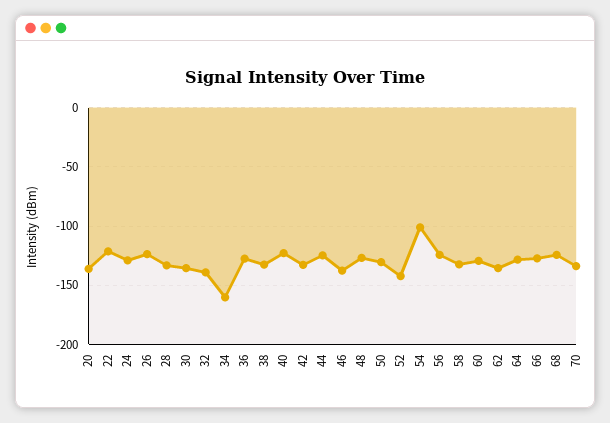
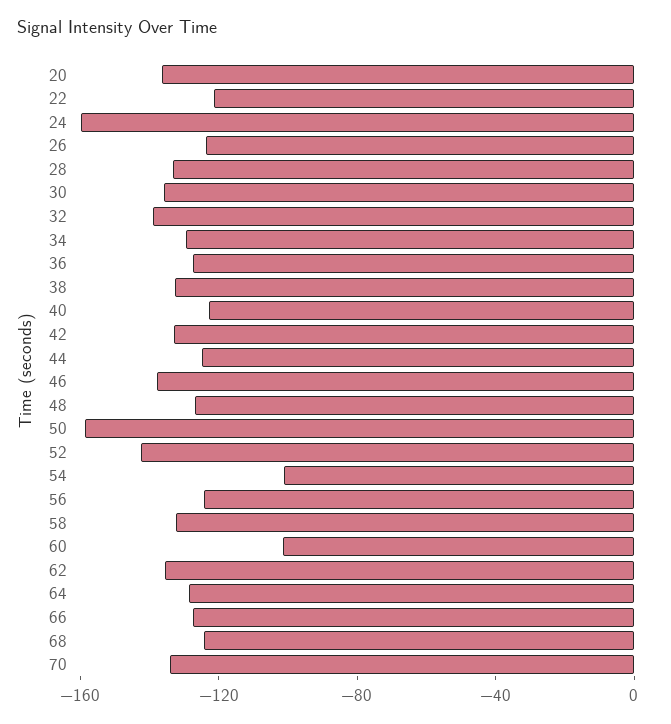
24: -130 -> -160
34: -160 -> -130
50: -130 -> -160
60: -130 -> -100

